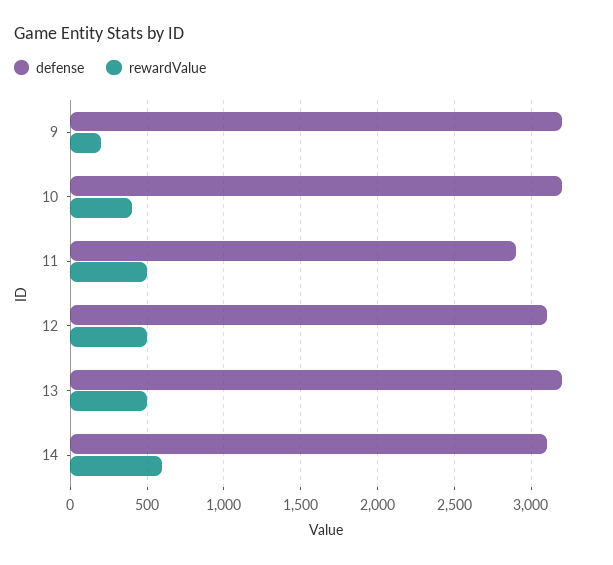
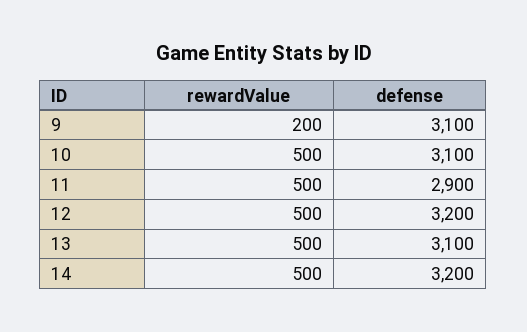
defense, 9: 3200 -> 3100
defense, 10: 3200 -> 3100
rewardValue, 10: 400 -> 500
defense, 12: 3100 -> 3200
defense, 13: 3200 -> 3100
defense, 14: 3100 -> 3200
rewardValue, 14: 600 -> 500

